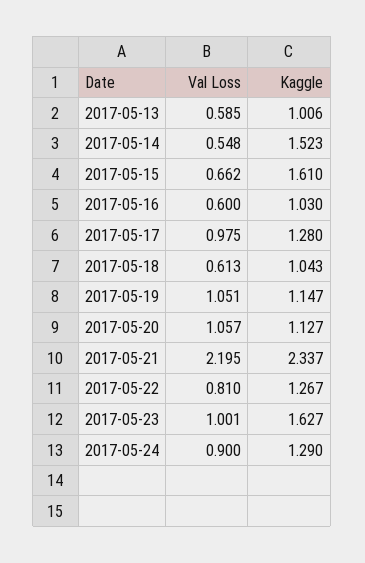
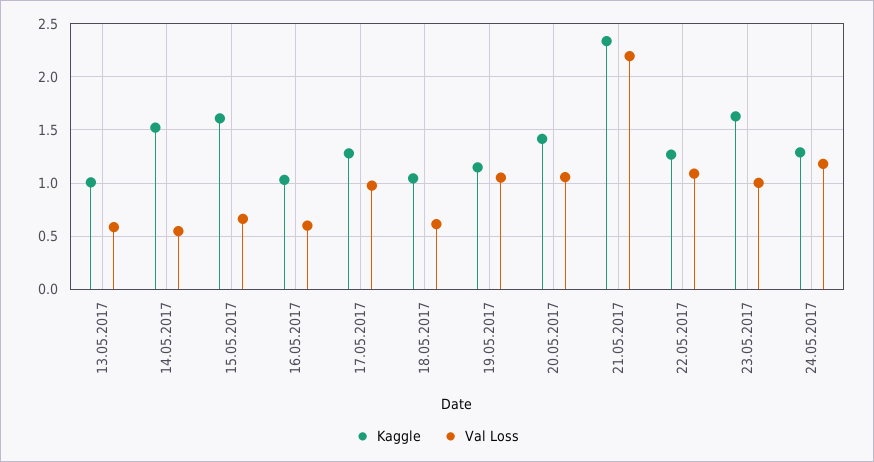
Kaggle, 2017-05-20: 1.127 -> 1.4
Val Loss, 2017-05-22: 0.81 -> 1.1
Val Loss, 2017-05-24: 0.9 -> 1.2

